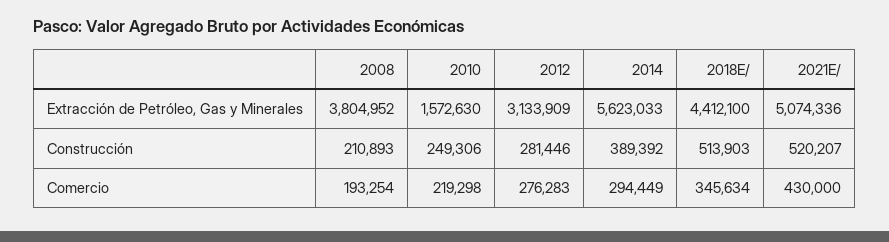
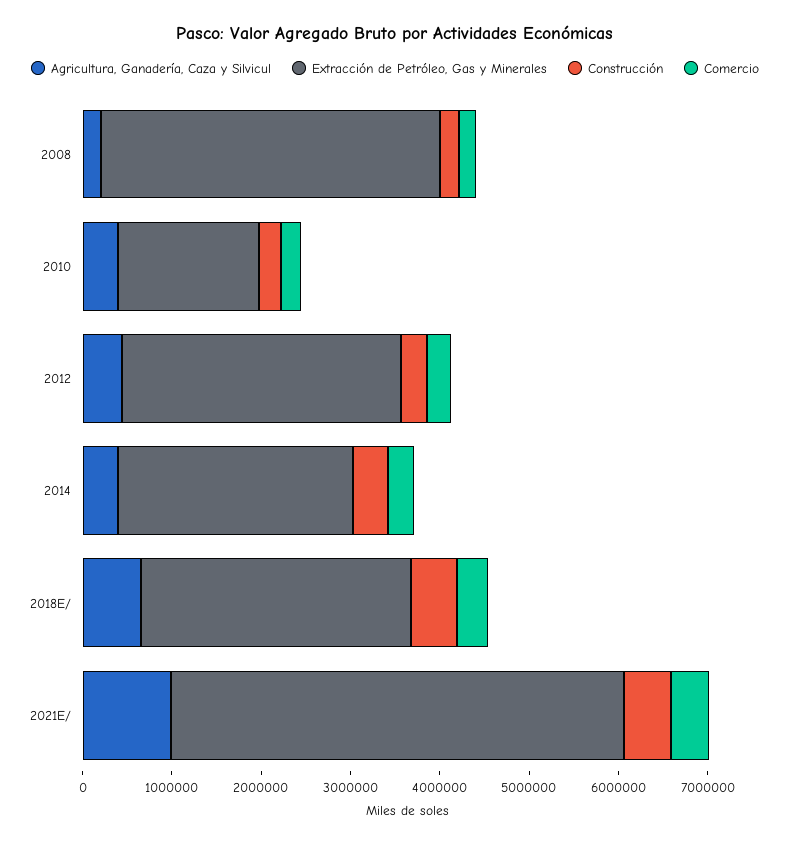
Extracción de Petróleo, Gas y Minerales, 2014: 5623033 -> 2600000
Extracción de Petróleo, Gas y Minerales, 2018E/: 4412100 -> 3000000
Agricultura, Ganadería, Caza y Silvicul, 2008: none -> 200000
Agricultura, Ganadería, Caza y Silvicul, 2010: none -> 400000
Agricultura, Ganadería, Caza y Silvicul, 2012: none -> 400000
Agricultura, Ganadería, Caza y Silvicul, 2014: none -> 400000
Agricultura, Ganadería, Caza y Silvicul, 2018E/: none -> 600000
Agricultura, Ganadería, Caza y Silvicul, 2021E/: none -> 1000000

